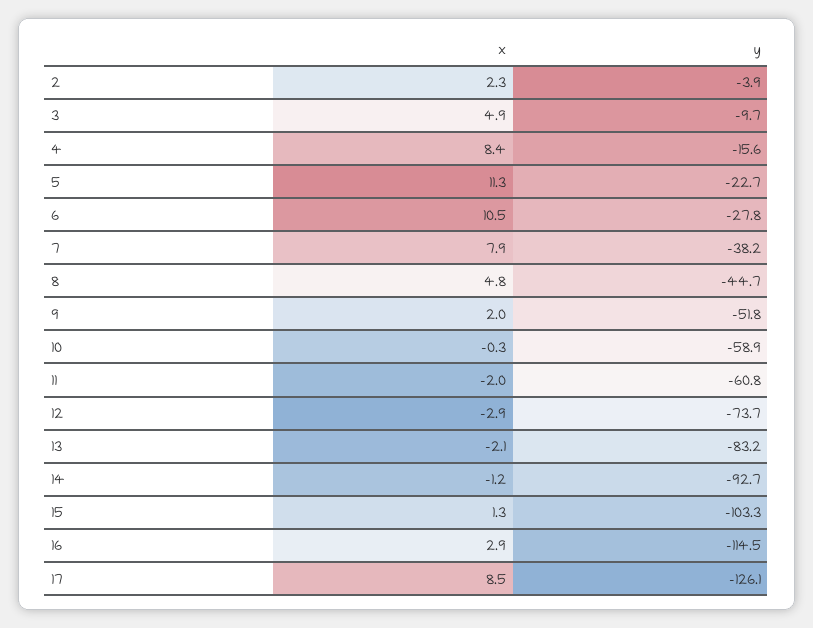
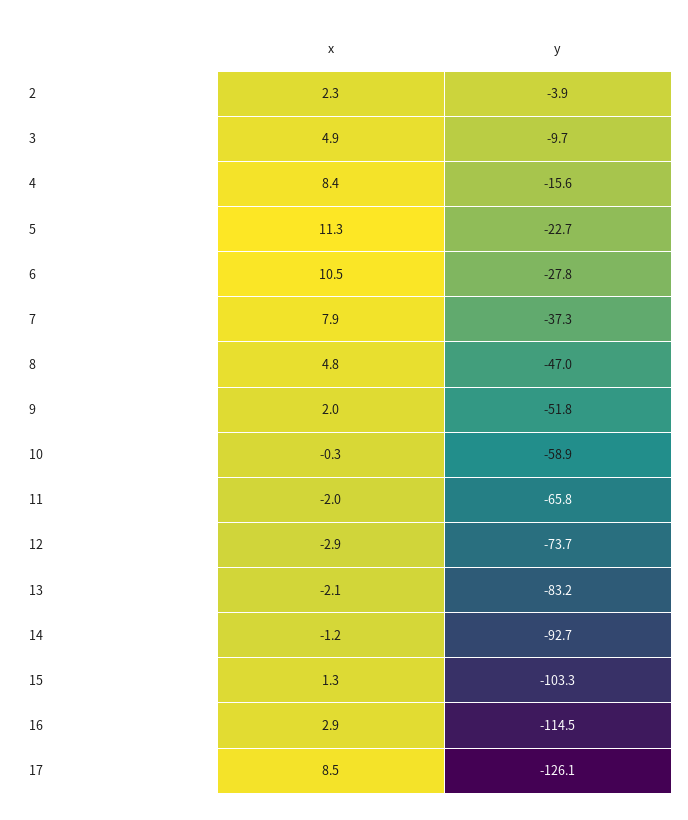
y, 7: -38.2 -> -37.3
y, 8: -44.7 -> -47
y, 11: -60.8 -> -65.8

